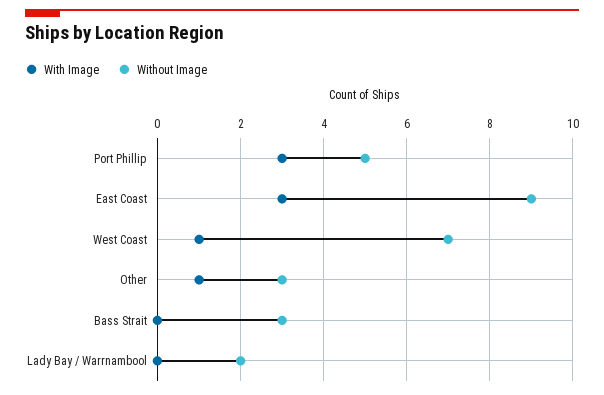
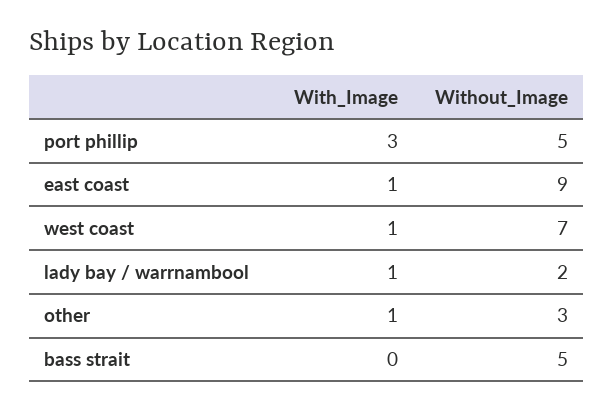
With Image, East Coast: 3 -> 1
Without Image, Bass Strait: 3 -> 5
With Image, Lady Bay / Warrnambool: 0 -> 1

